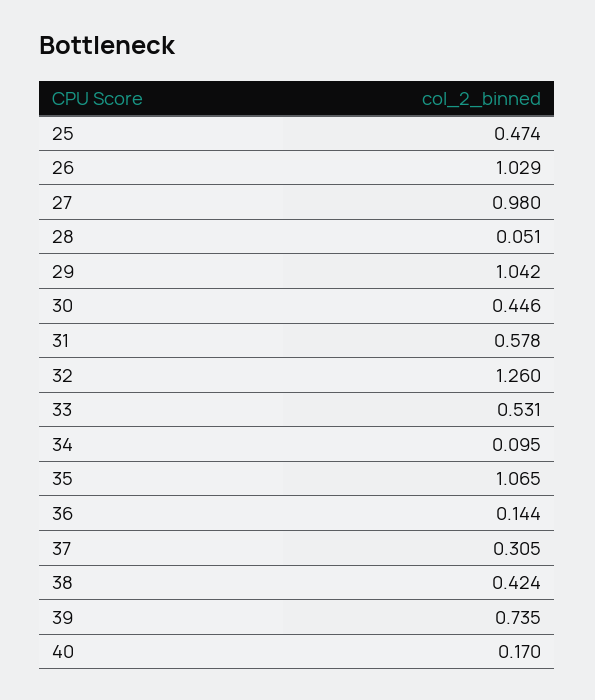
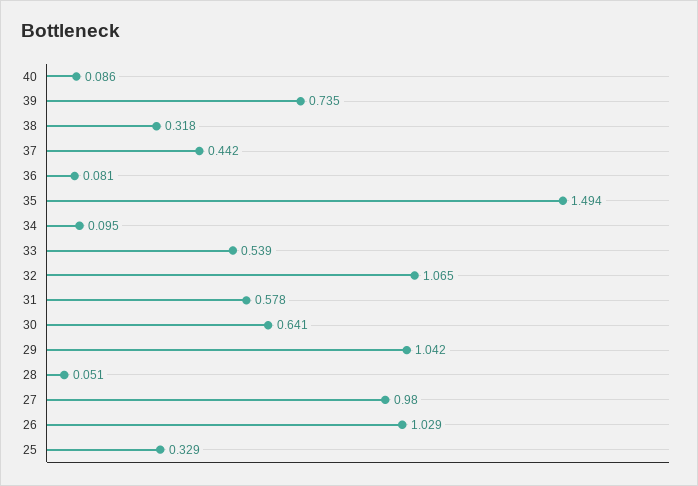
25: 0.474 -> 0.329
30: 0.446 -> 0.641
32: 1.26 -> 1.065
33: 0.531 -> 0.539
35: 1.065 -> 1.494
36: 0.144 -> 0.081
37: 0.305 -> 0.442
38: 0.424 -> 0.318
40: 0.17 -> 0.086

